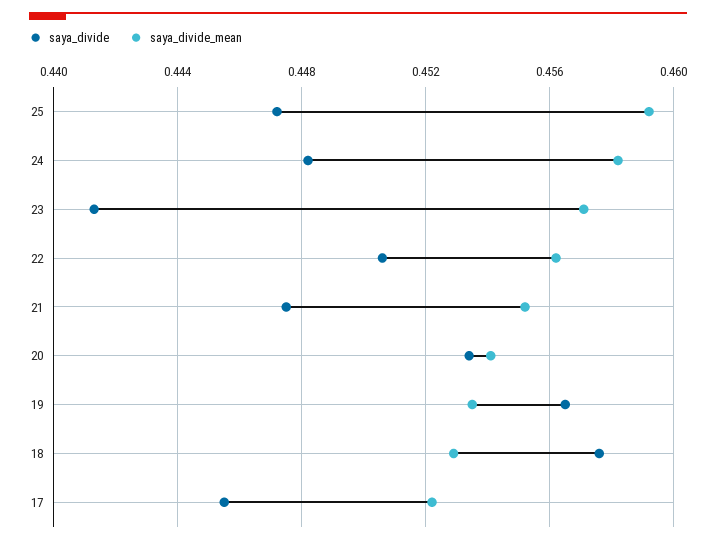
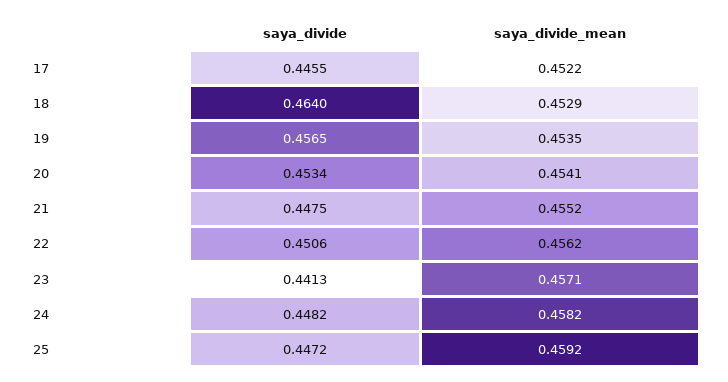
saya_divide, 18: 0.4575 -> 0.464

